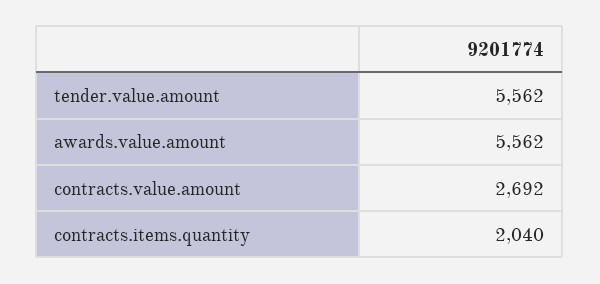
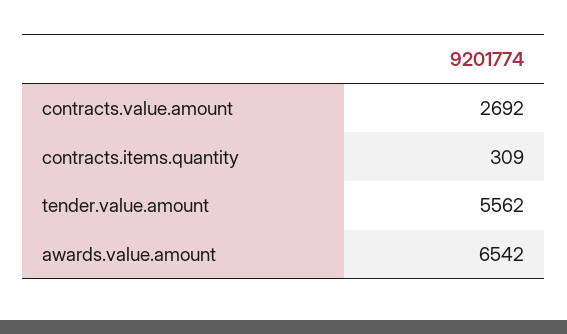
awards.value.amount: 5562 -> 6542
contracts.items.quantity: 2040 -> 309

